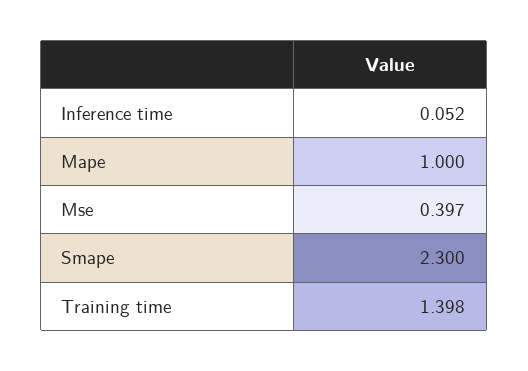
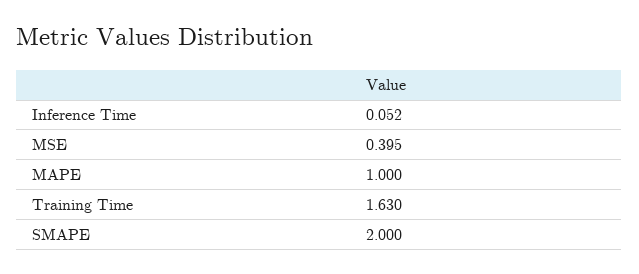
Mse: 0.397 -> 0.395
Smape: 2.3 -> 2
Training time: 1.398 -> 1.63

